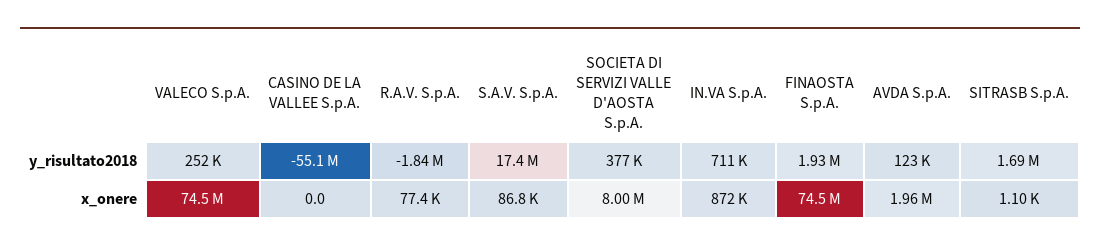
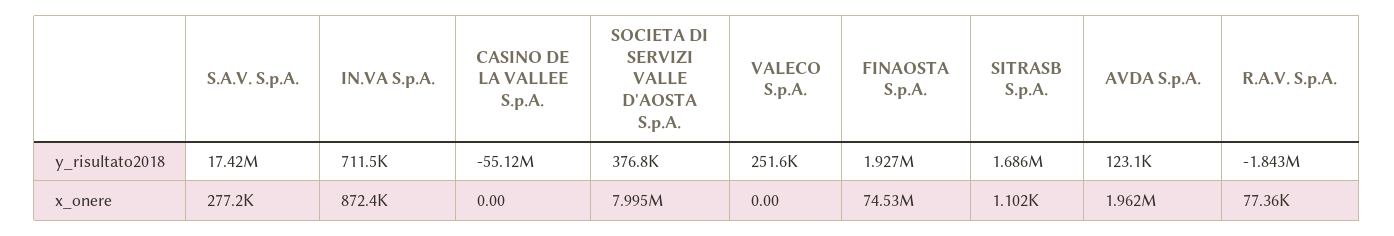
VALECO S.p.A., x_onere: 74500000 -> 0
S.A.V. S.p.A., x_onere: 86800 -> 277200

